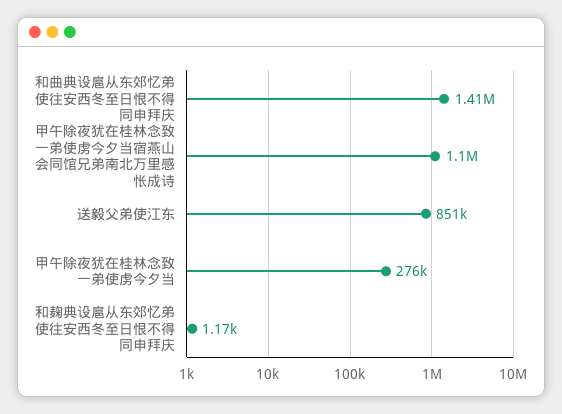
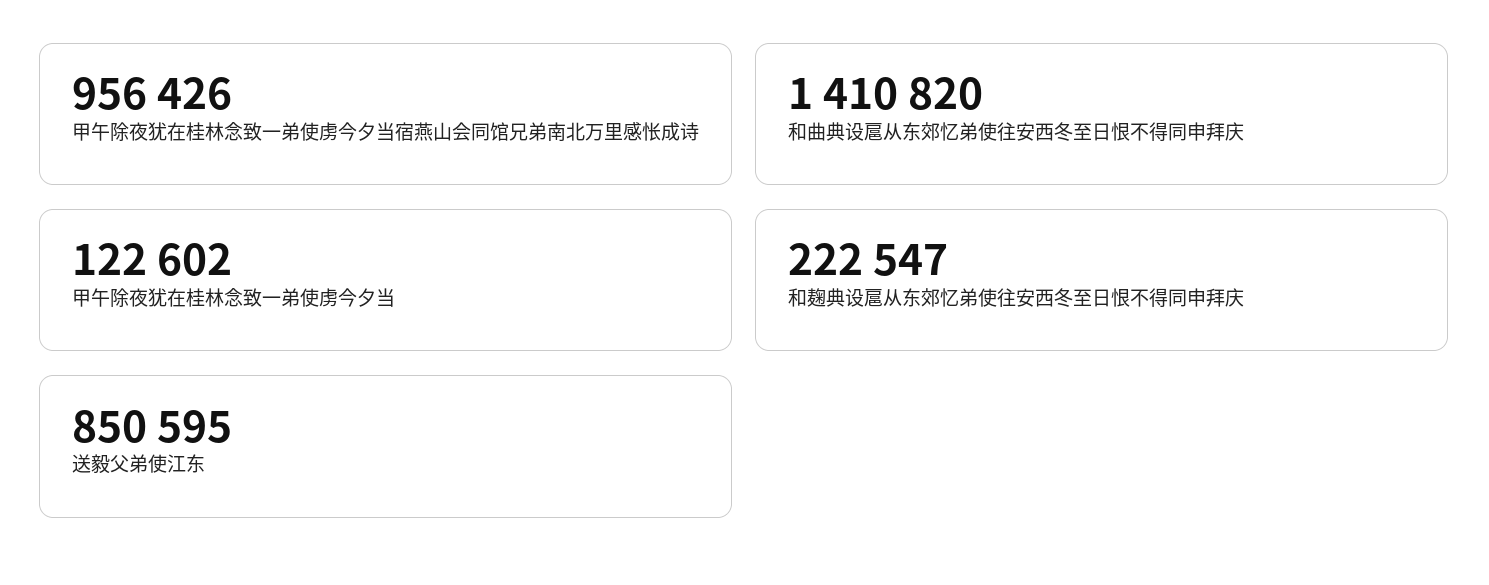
甲午除夜犹在桂林念致一弟使虏今夕当宿燕山会同馆兄弟南北万里感怅成诗: 1100000 -> 956426
甲午除夜犹在桂林念致一弟使虏今夕当: 276000 -> 122602
和麹典设扈从东郊忆弟使往安西冬至日恨不得同申拜庆: 1170 -> 222547

